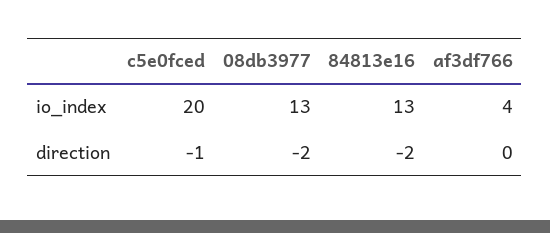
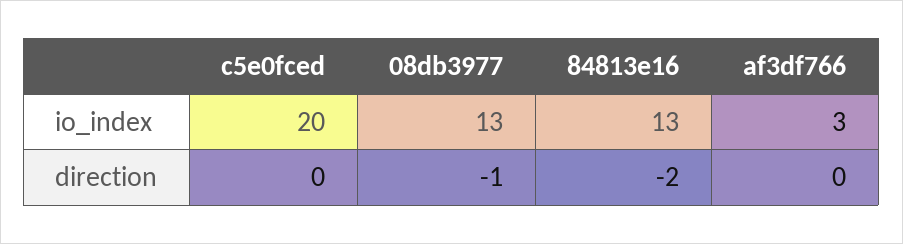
af3df766, io_index: 4 -> 3
c5e0fced, direction: -1 -> 0
08db3977, direction: -2 -> -1

